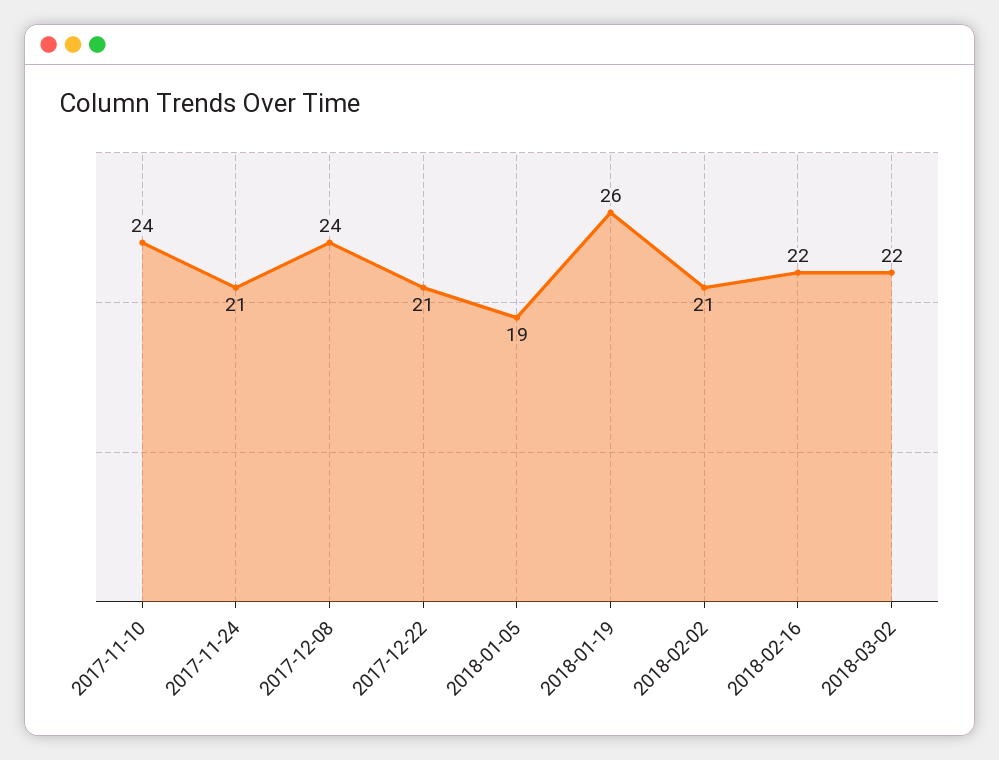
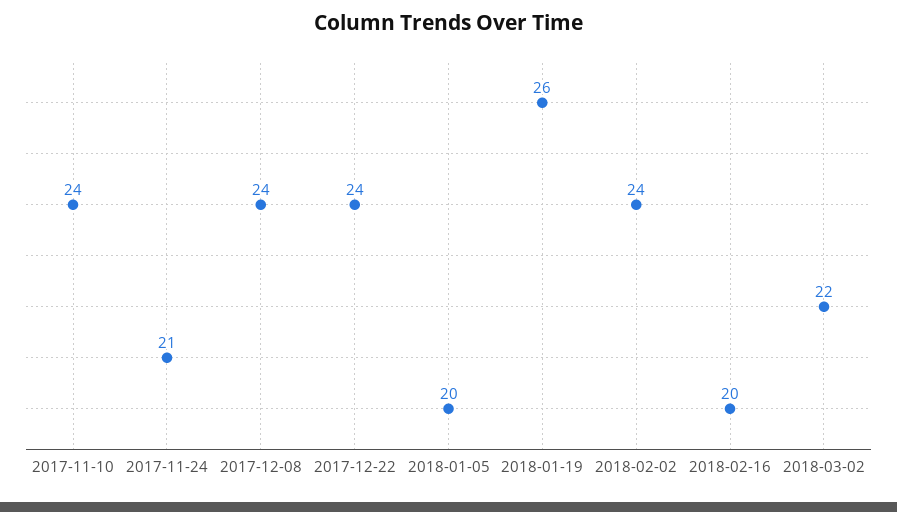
2017-12-22: 21 -> 24
2018-01-05: 19 -> 20
2018-02-02: 21 -> 24
2018-02-16: 22 -> 20

